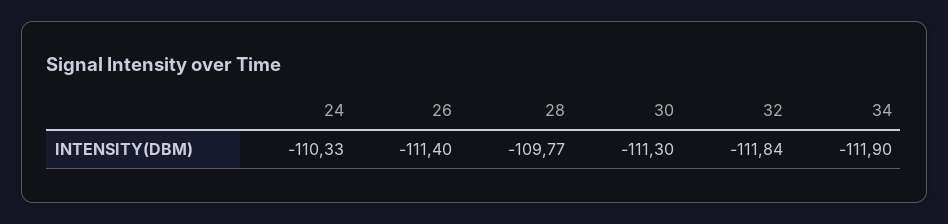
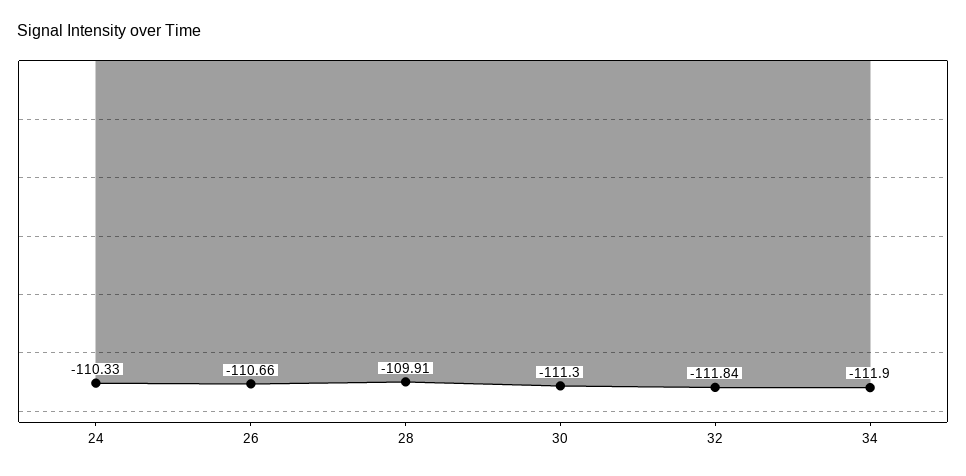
26: -111.4 -> -110.66
28: -109.77 -> -109.91

